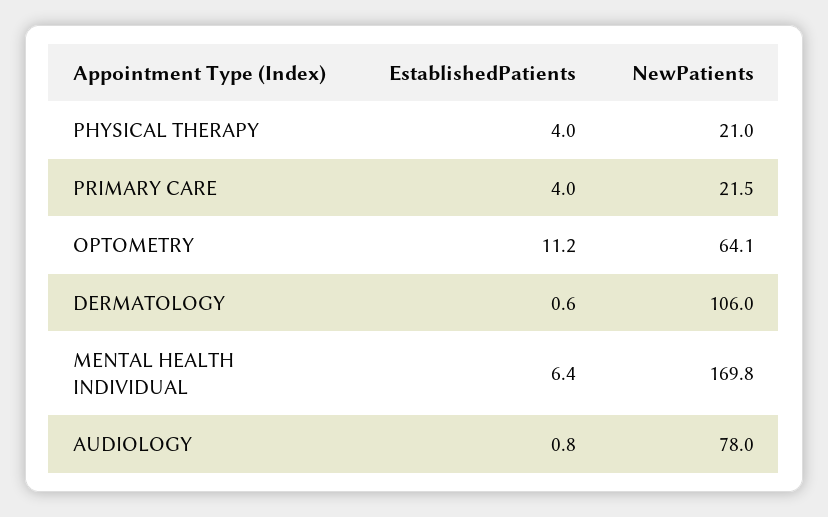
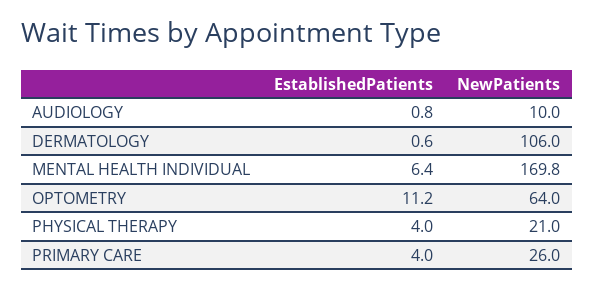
NewPatients, PRIMARY CARE: 21.5 -> 26
NewPatients, OPTOMETRY: 64.1 -> 64
NewPatients, AUDIOLOGY: 78 -> 10

